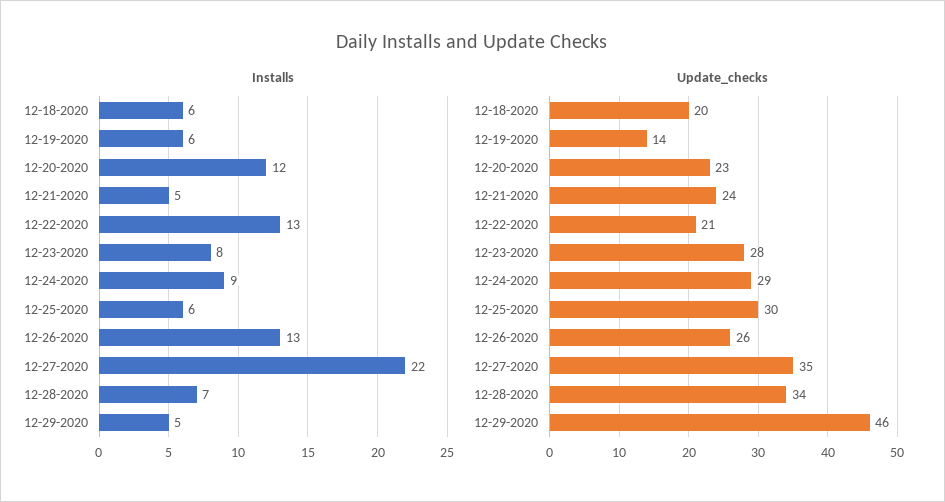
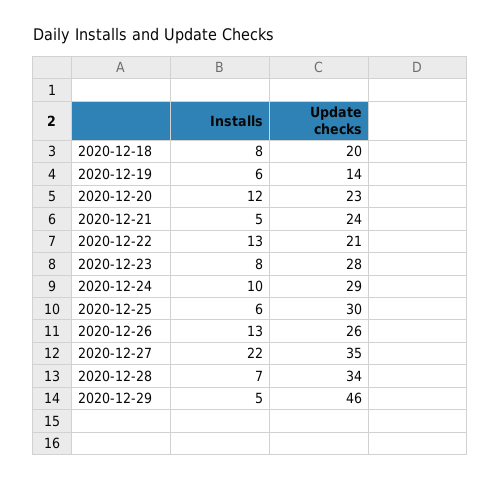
Installs, 12-18-2020: 6 -> 8
Installs, 12-24-2020: 9 -> 10

